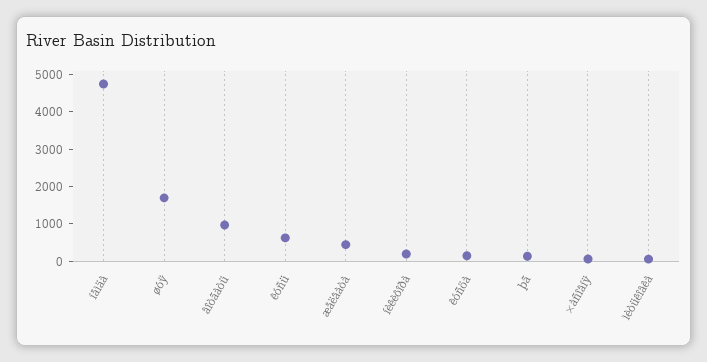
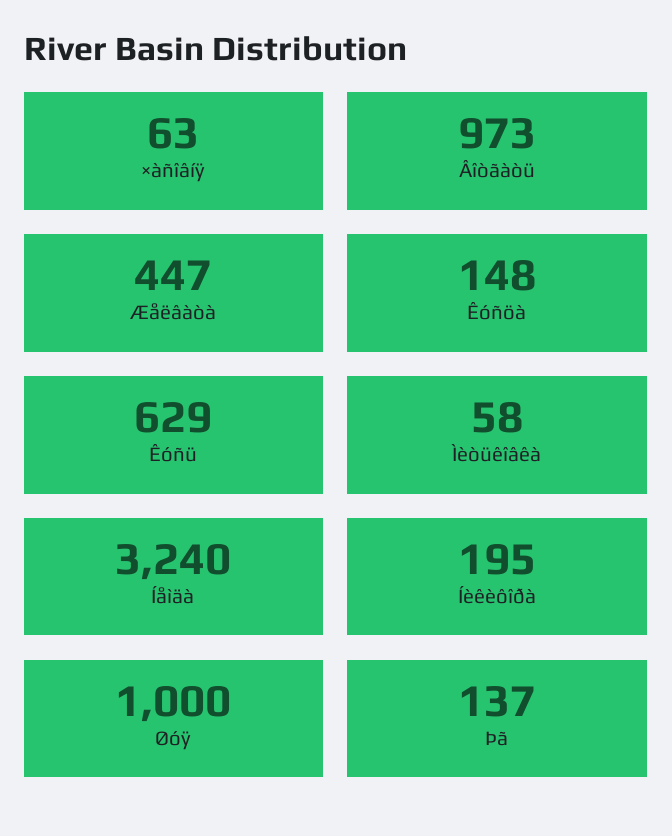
íåìäà: 4750 -> 3240
øóÿ: 1750 -> 1000

